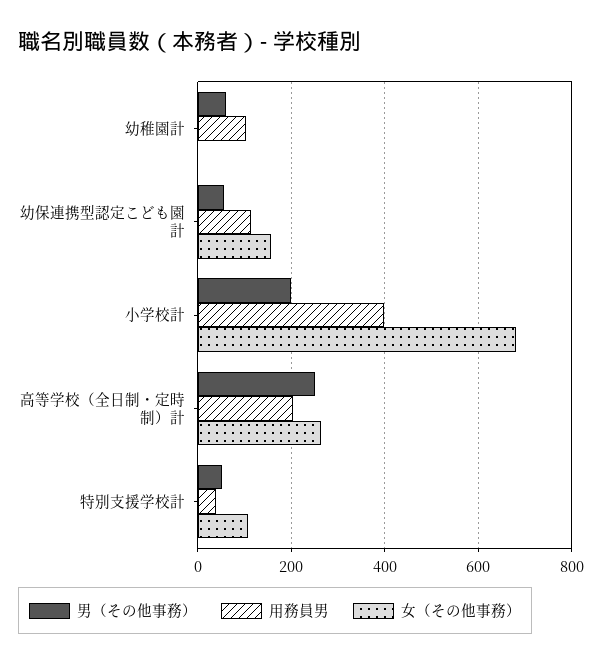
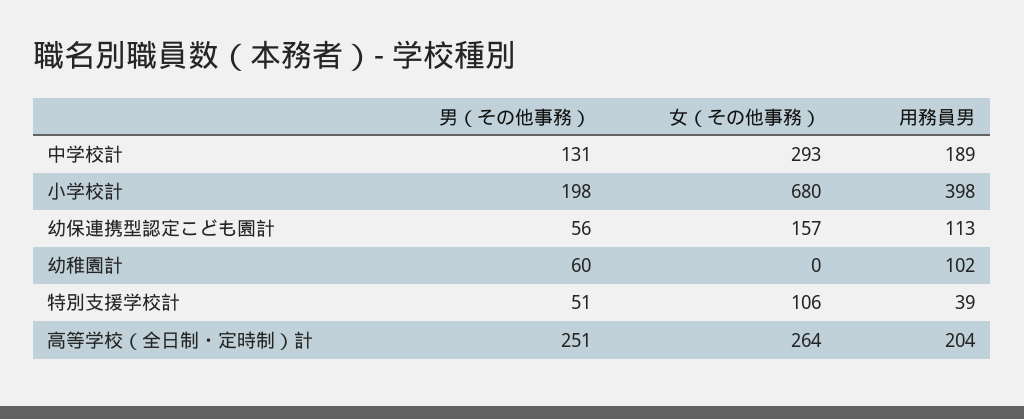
男（その他事務）, 中学校計: none -> 131
女（その他事務）, 中学校計: none -> 293
用務員男, 中学校計: none -> 189

